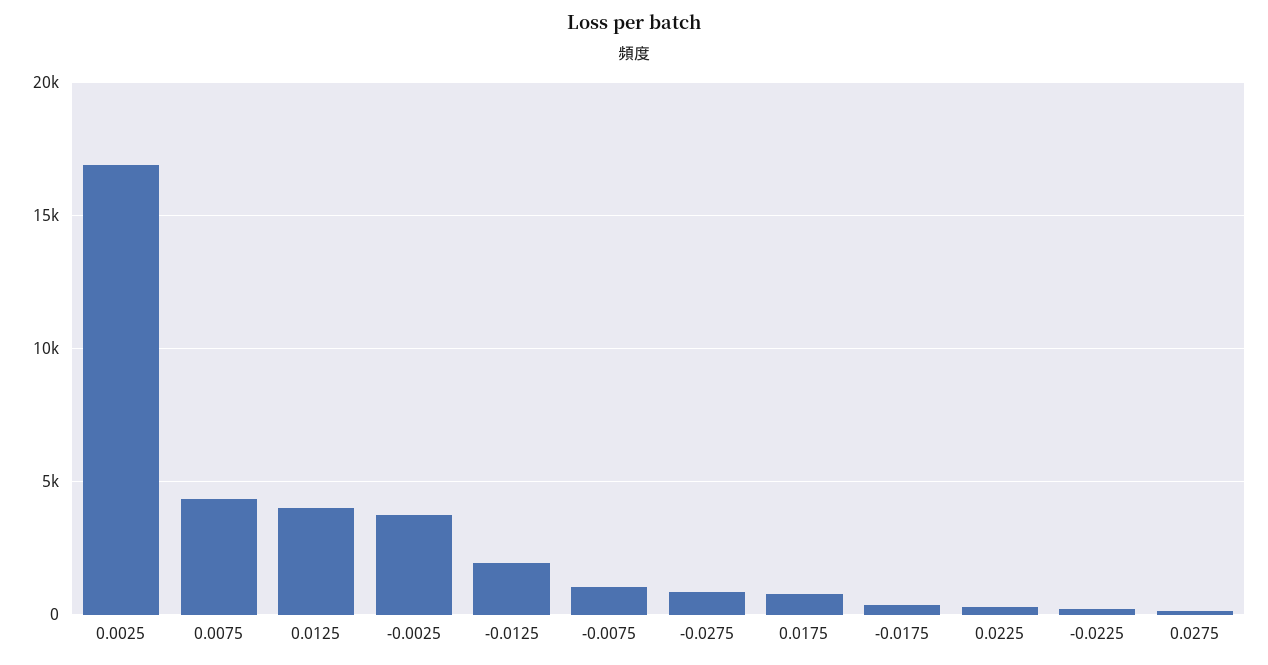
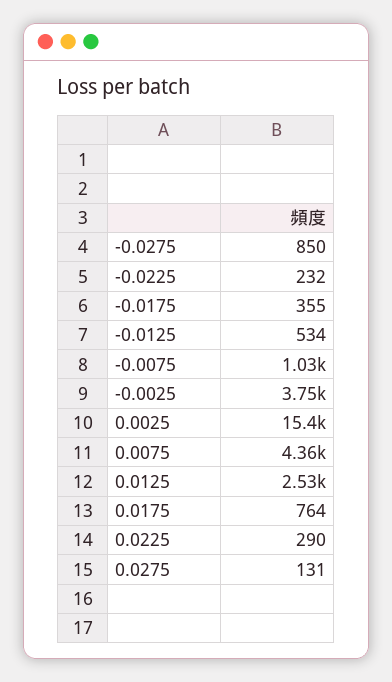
0.0025: 17000 -> 15400
0.0125: 4000 -> 2530
-0.0125: 2000 -> 534

